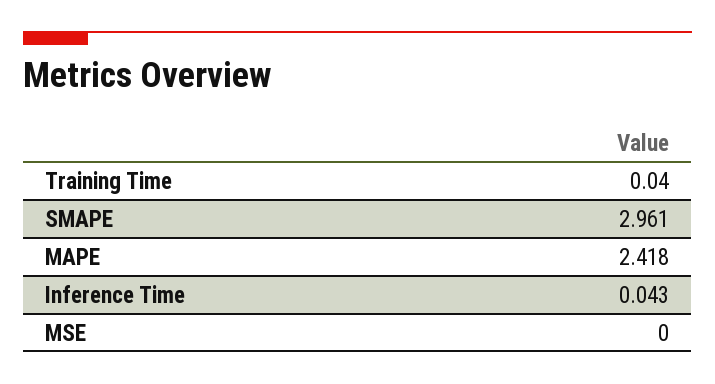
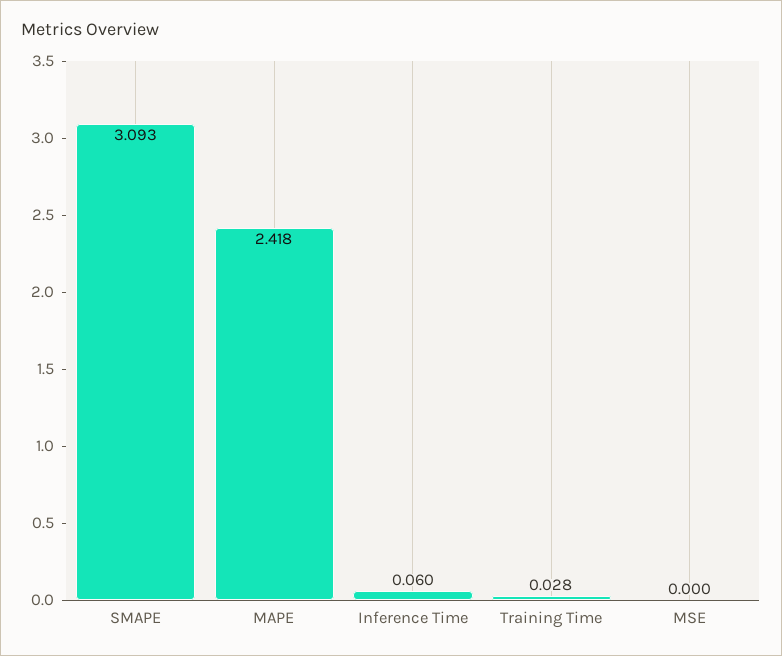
Training Time: 0.04 -> 0.028
SMAPE: 2.961 -> 3.093
Inference Time: 0.043 -> 0.06

